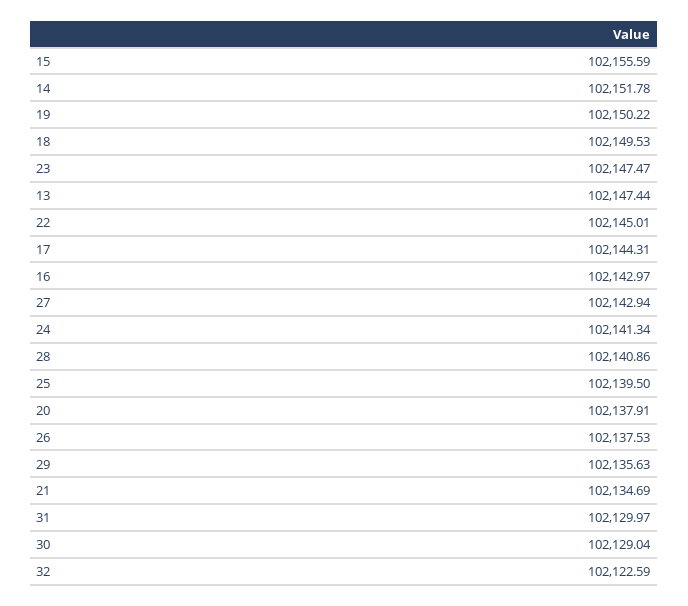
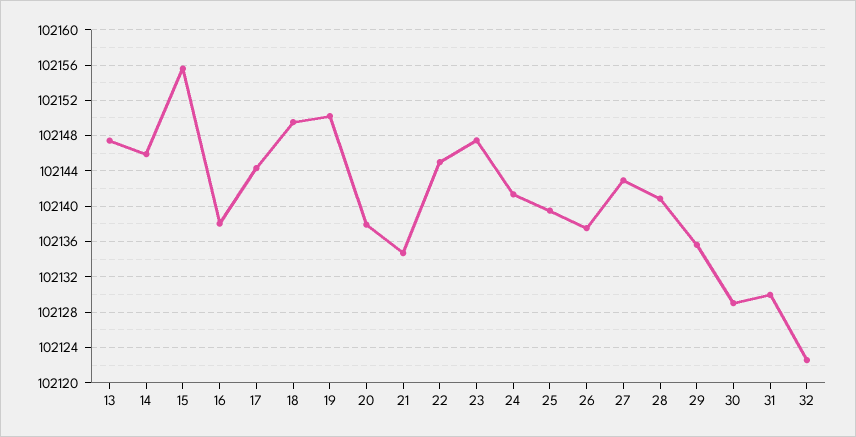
14: 102151.78 -> 102146
16: 102142.97 -> 102138

